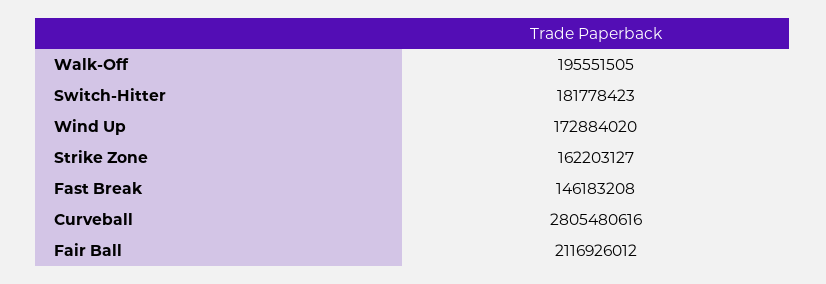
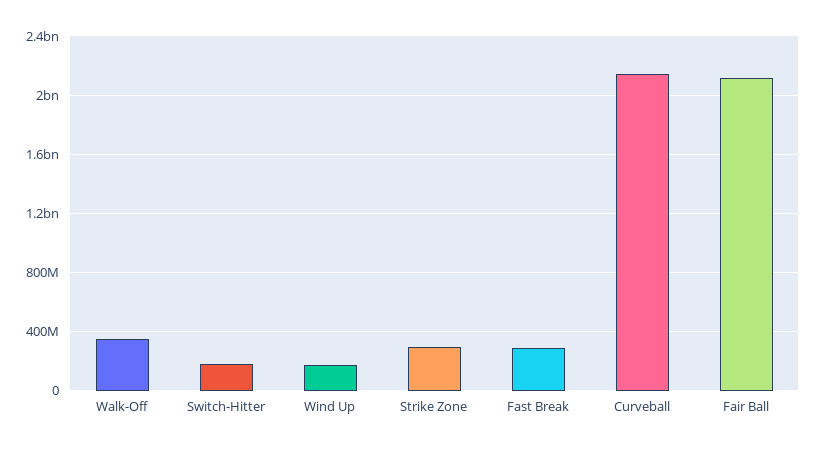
Walk-Off: 195551505 -> 350000000
Strike Zone: 162203127 -> 300000000
Fast Break: 146183208 -> 300000000
Curveball: 2805480616 -> 2150000000

